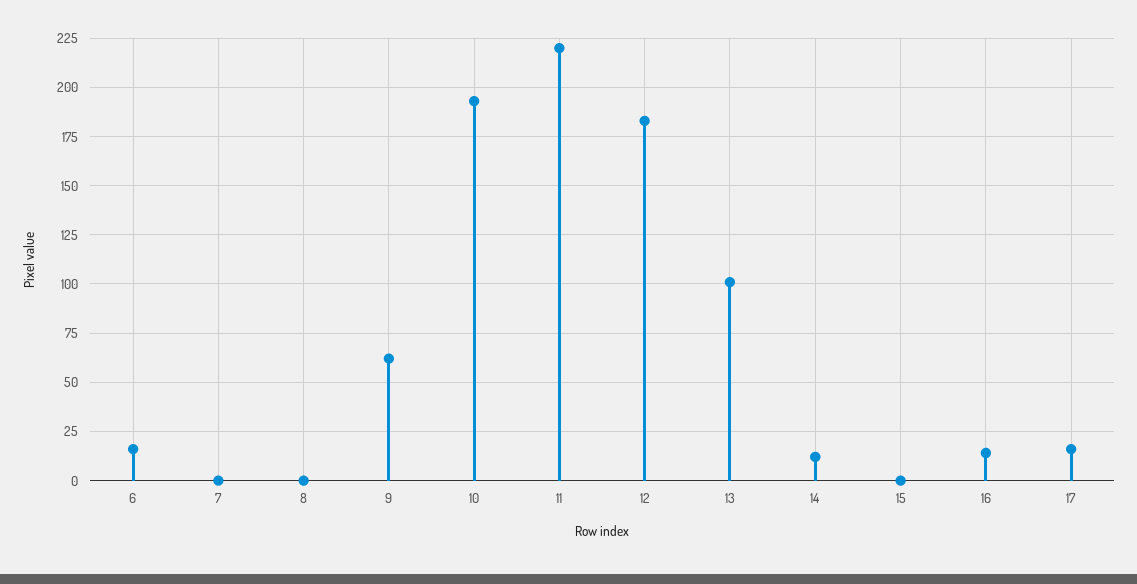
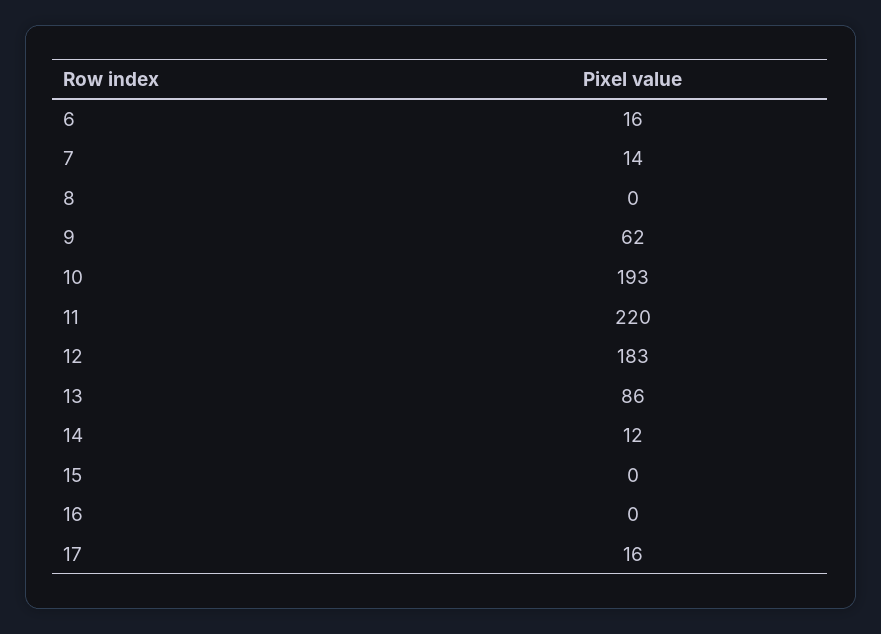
7: 0 -> 14
13: 100 -> 86
16: 15 -> 0

